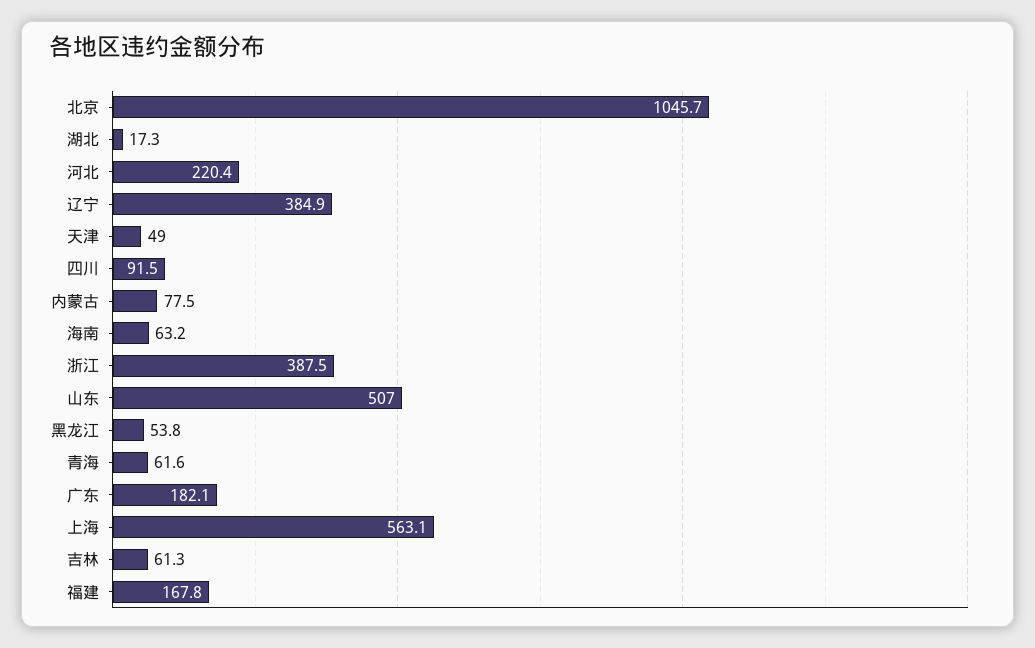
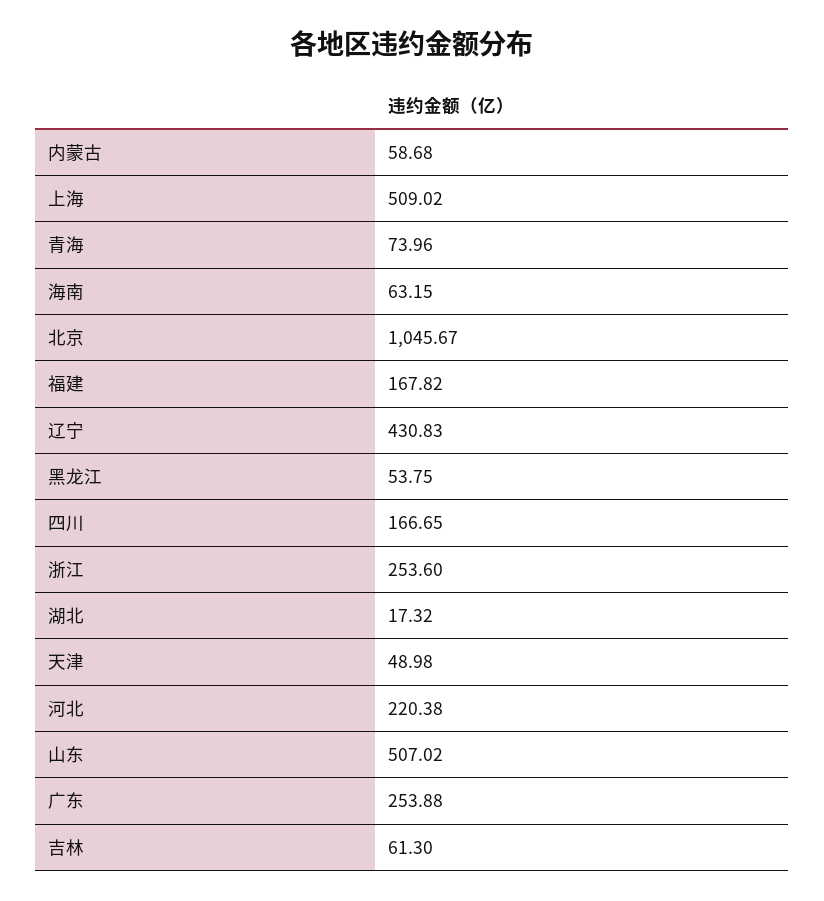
辽宁: 384.9 -> 430.83
四川: 91.5 -> 166.65
内蒙古: 77.5 -> 58.68
浙江: 387.5 -> 253.6
青海: 61.6 -> 73.96
广东: 182.1 -> 253.88
上海: 563.1 -> 509.02

